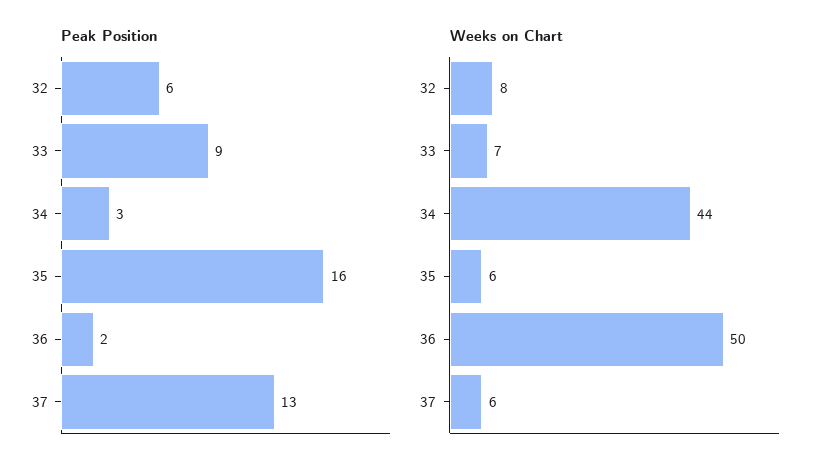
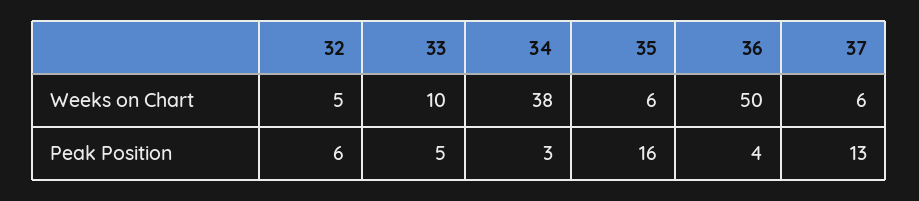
Peak Position, 33: 9 -> 5
Peak Position, 36: 2 -> 4
Weeks on Chart, 32: 8 -> 5
Weeks on Chart, 33: 7 -> 10
Weeks on Chart, 34: 44 -> 38

